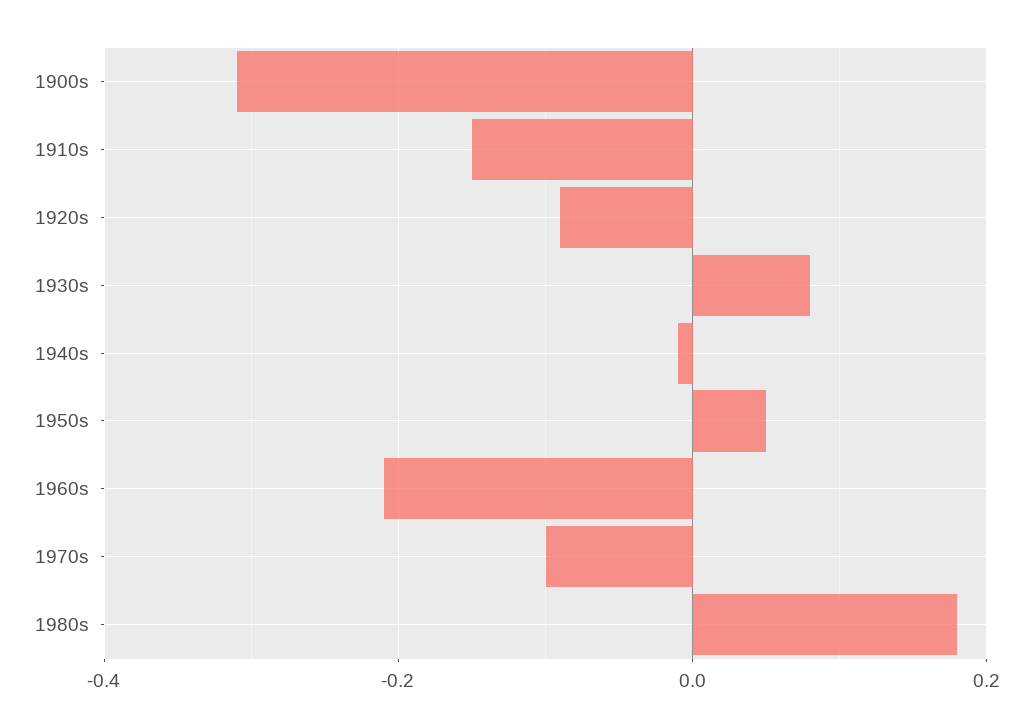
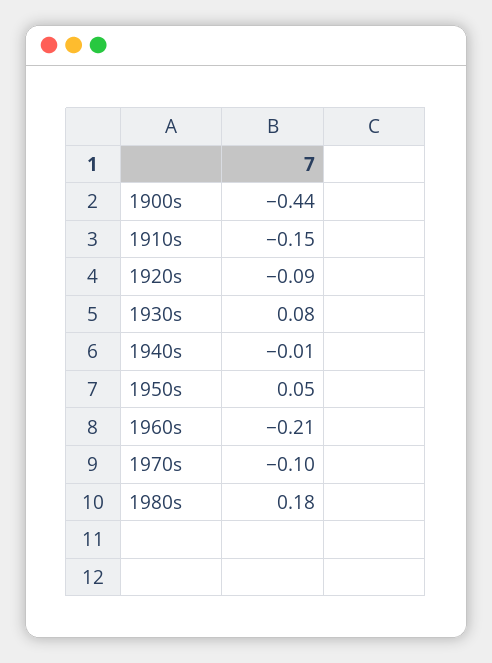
1900s: -0.3 -> -0.44

